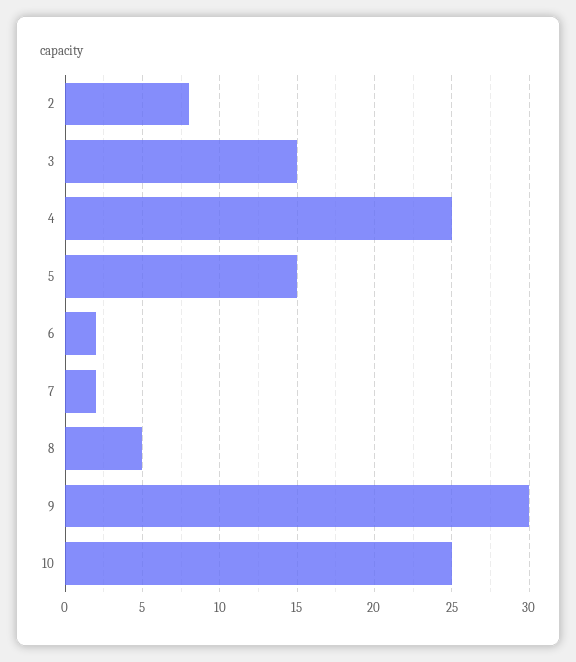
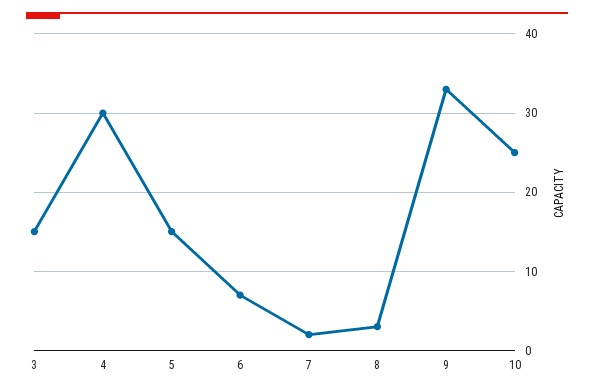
2: 8 -> none
4: 25 -> 30
6: 2 -> 7
8: 5 -> 3
9: 30 -> 33

